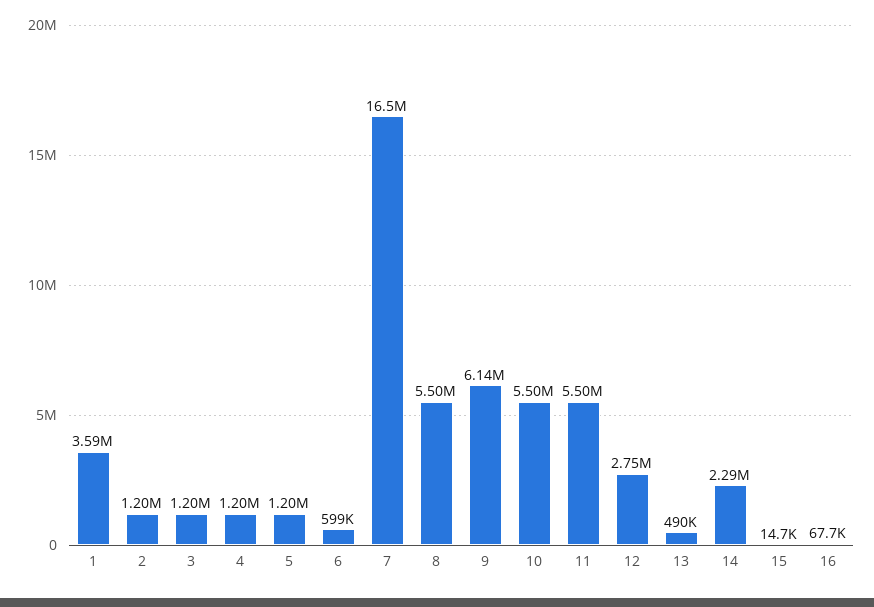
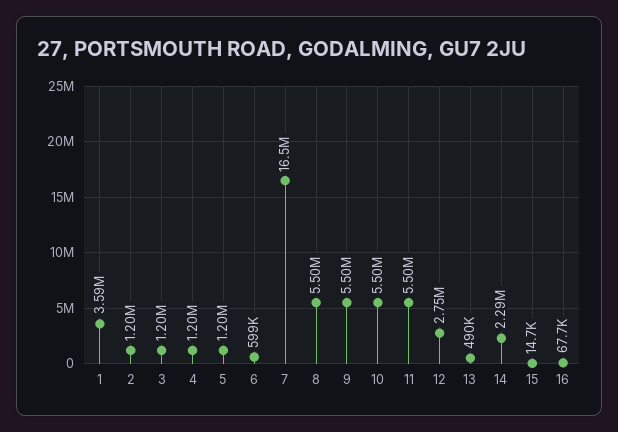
9: 6140000 -> 5500000

